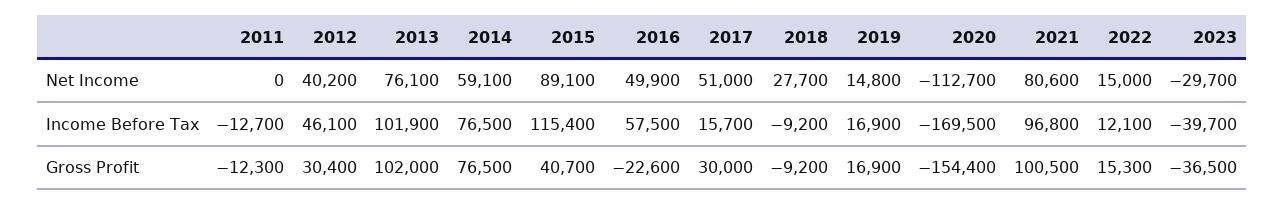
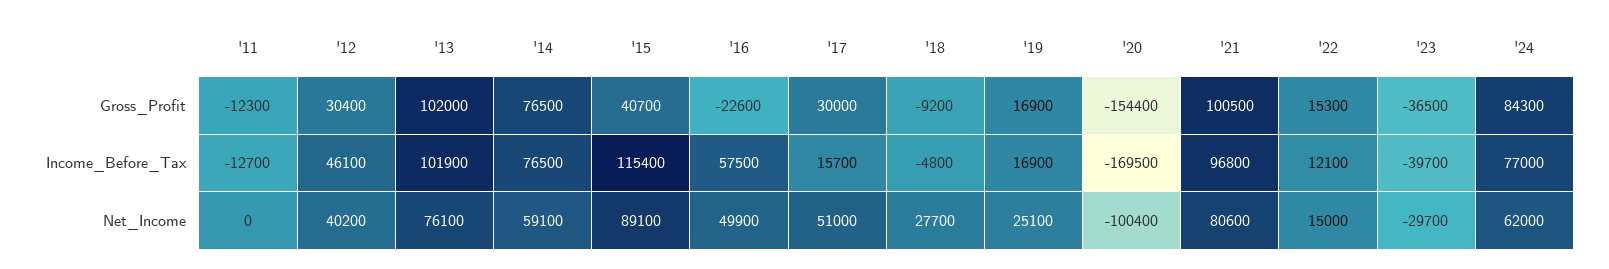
2019, Net Income: 14800 -> 25100
2020, Net Income: -112700 -> -100400
2018, Income Before Tax: -9200 -> -4800
'24, Gross Profit: none -> 84300
'24, Income Before Tax: none -> 77000
'24, Net Income: none -> 62000

